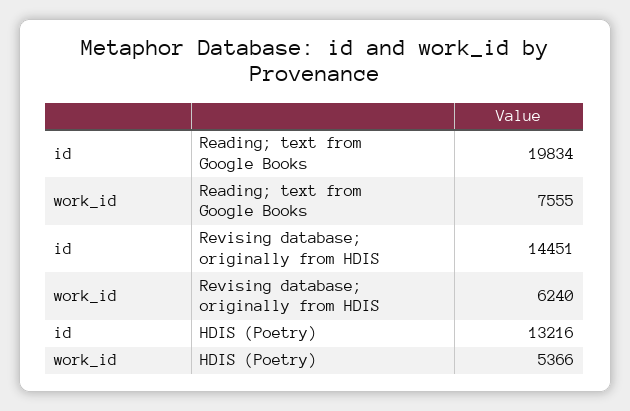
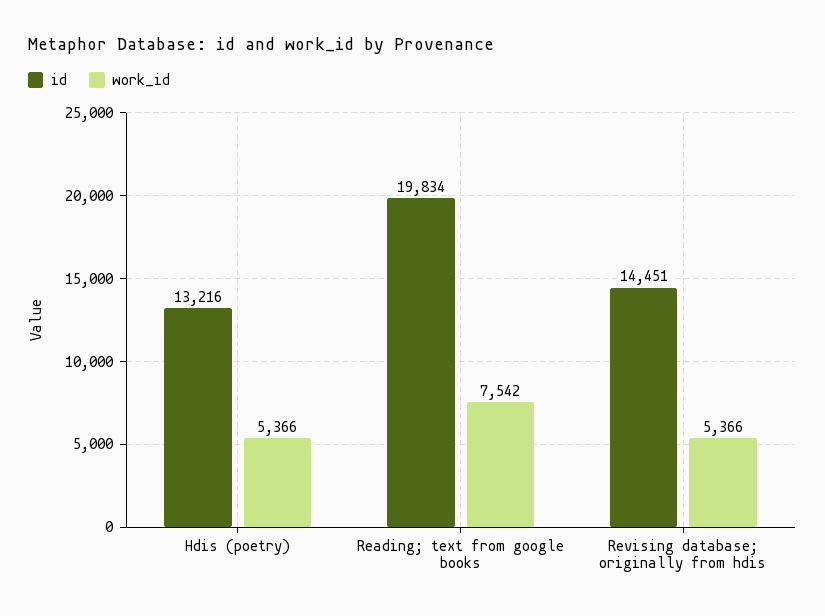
work_id, Reading; text from Google Books: 7555 -> 7542
work_id, Revising database; originally from HDIS: 6240 -> 5366

